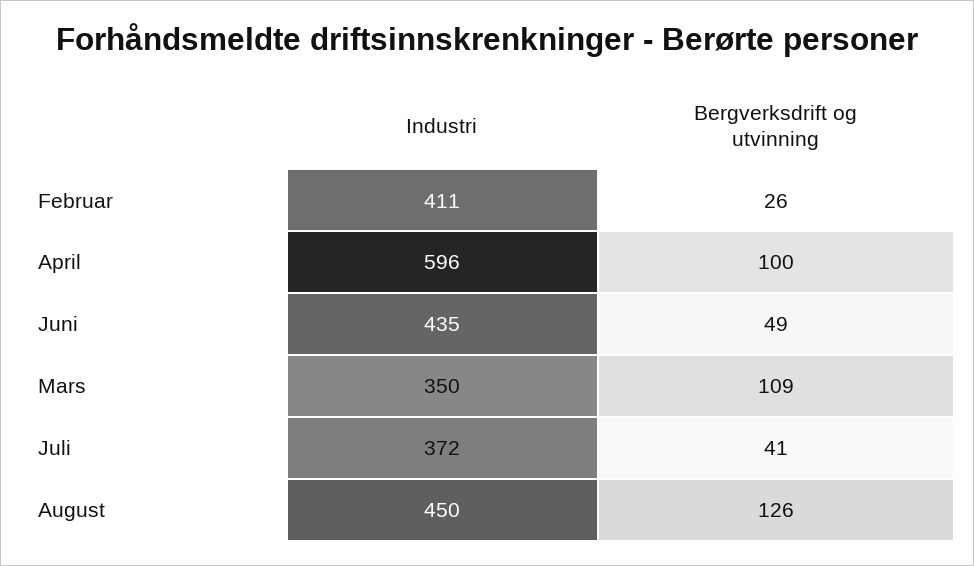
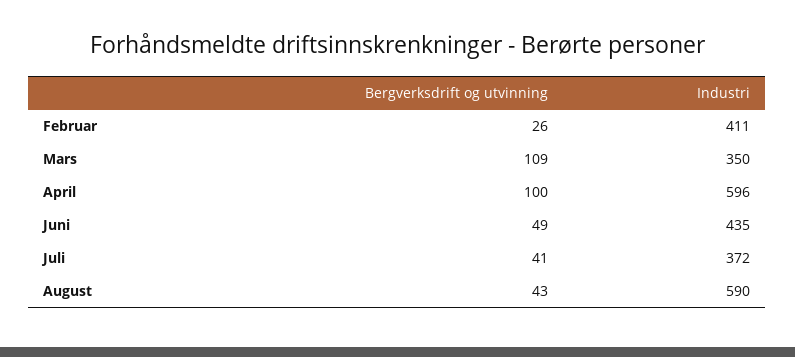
Industri, August: 450 -> 590
Bergverksdrift og utvinning, August: 126 -> 43

